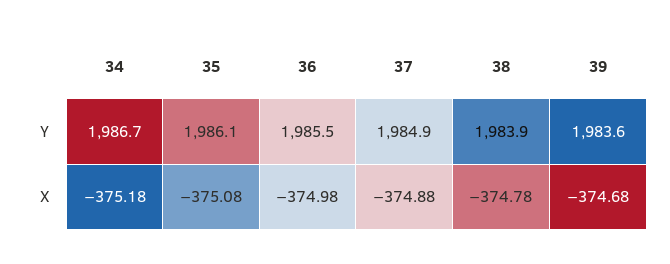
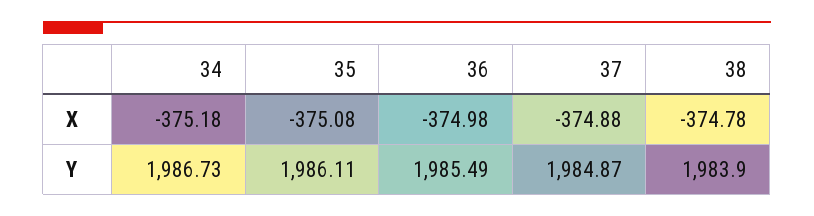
39, Y: 1983.6 -> none
39, X: -374.68 -> none

